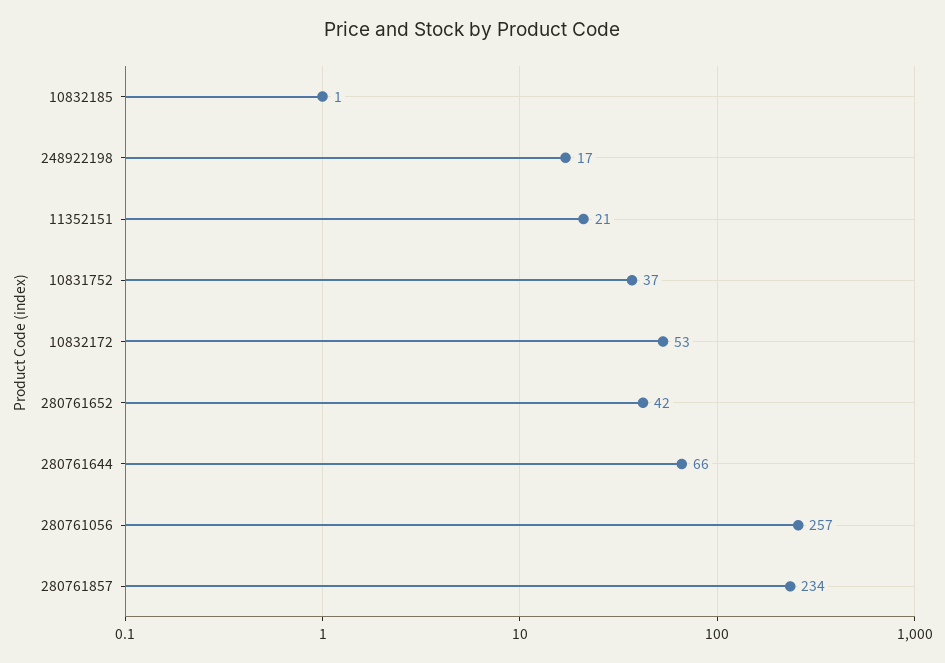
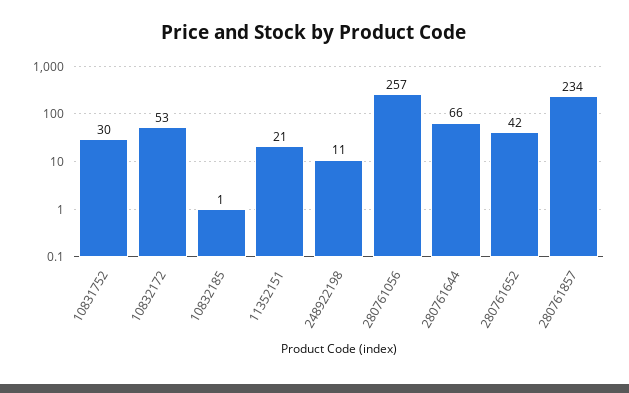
248922198: 17 -> 11
10831752: 37 -> 30

